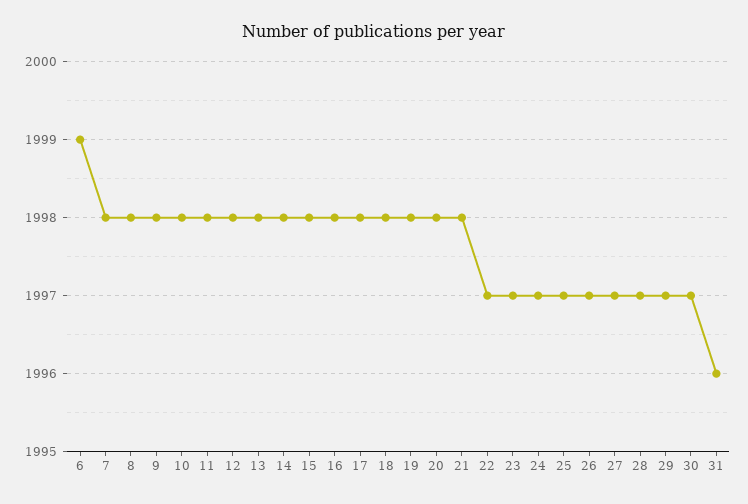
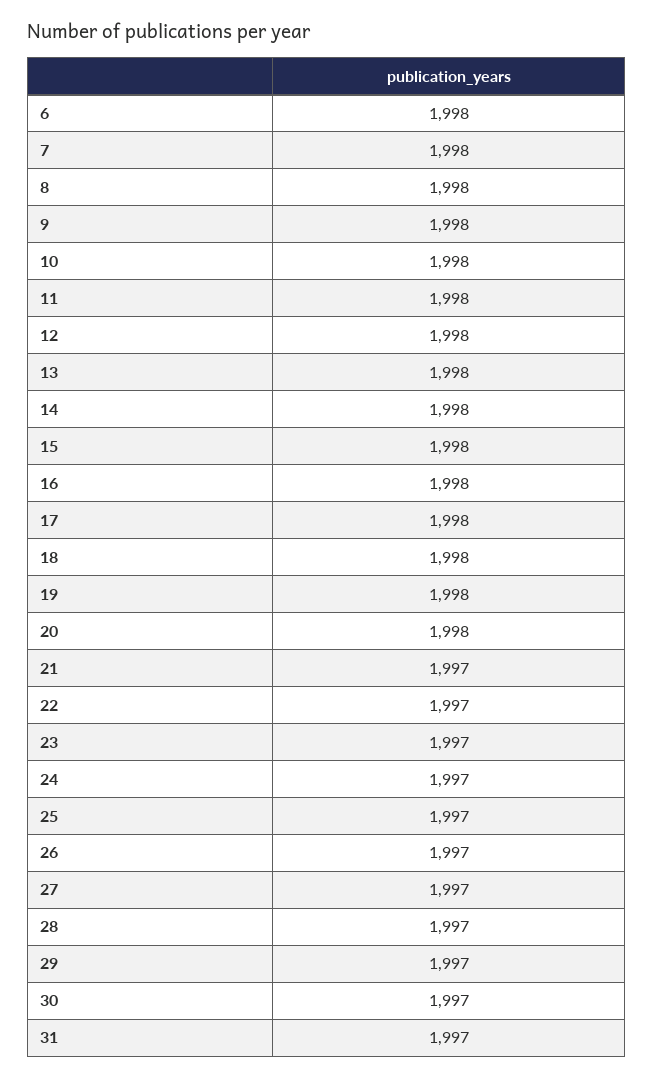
6: 1999 -> 1998
21: 1998 -> 1997
31: 1996 -> 1997

